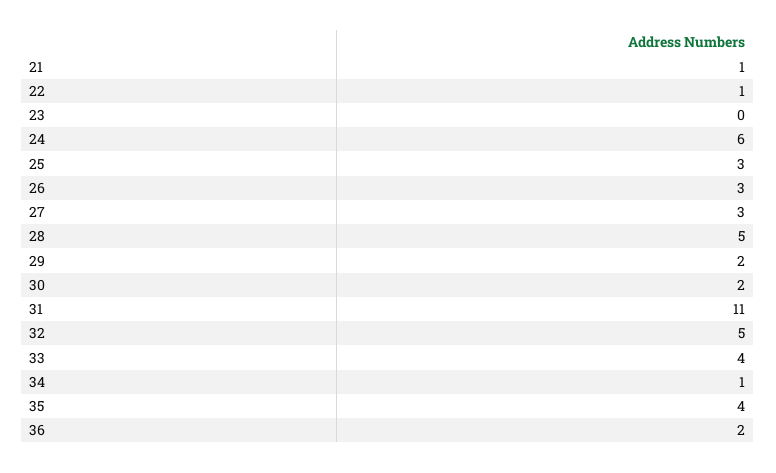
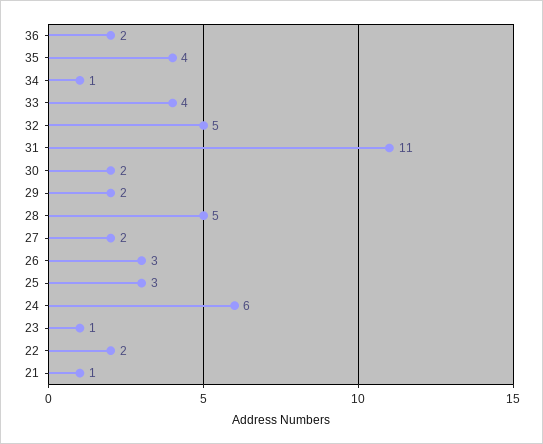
22: 1 -> 2
23: 0 -> 1
27: 3 -> 2

